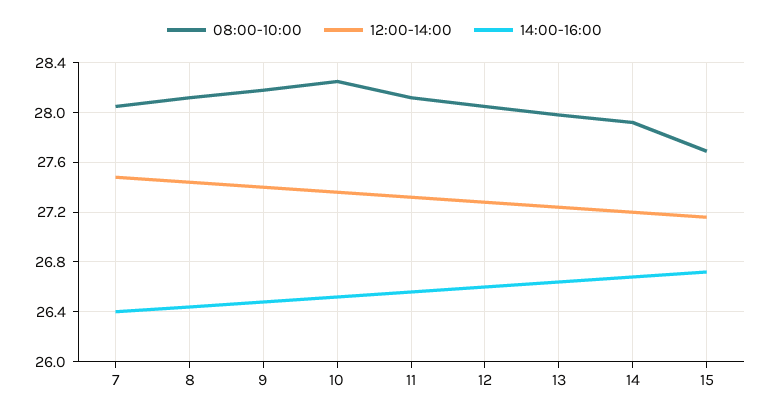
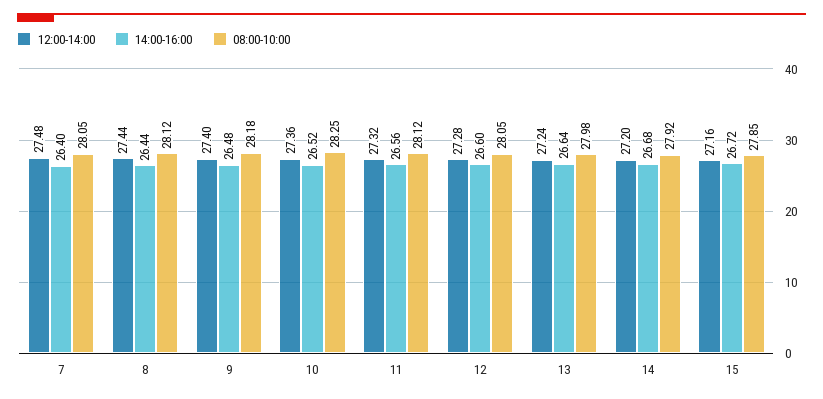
08:00-10:00, 15: 27.7 -> 27.85

